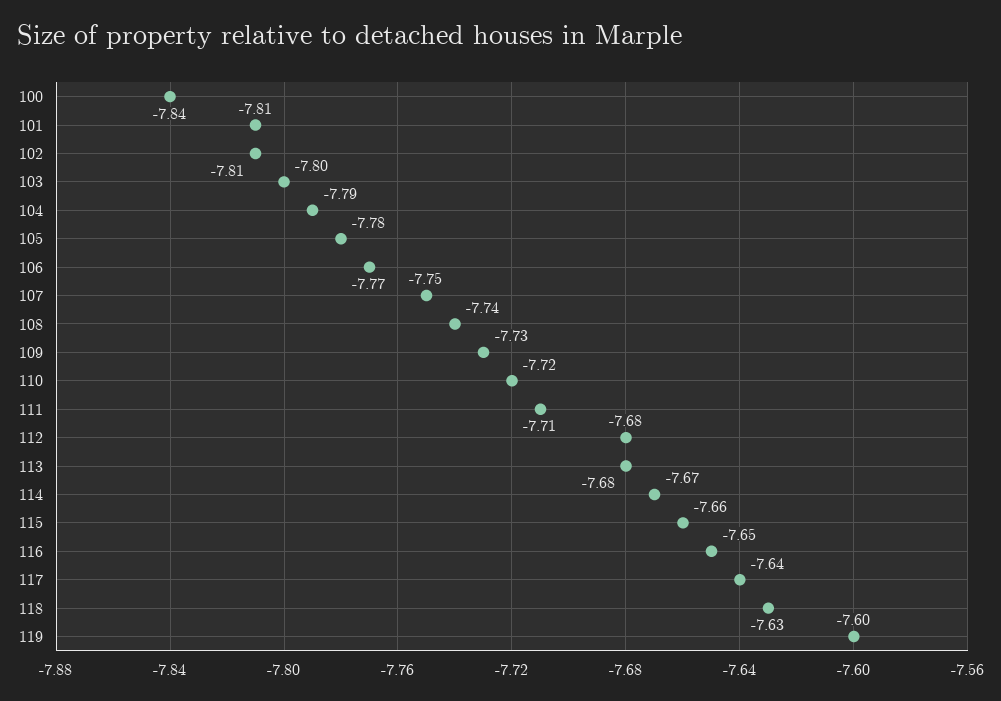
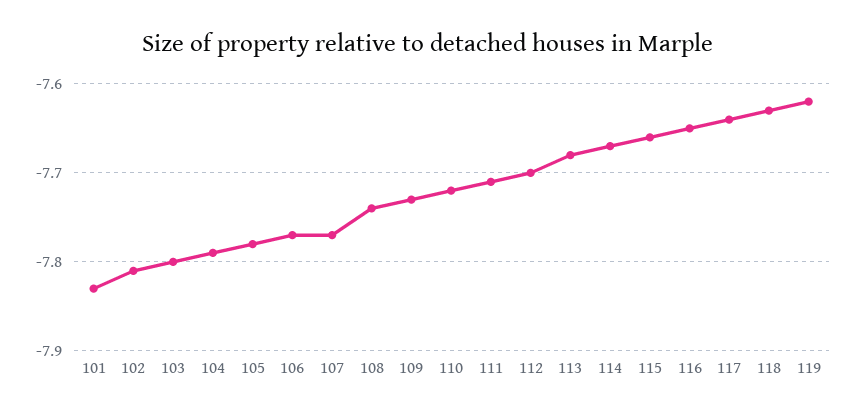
100: -7.84 -> none
101: -7.81 -> -7.83
107: -7.75 -> -7.77
112: -7.68 -> -7.7
119: -7.6 -> -7.62

